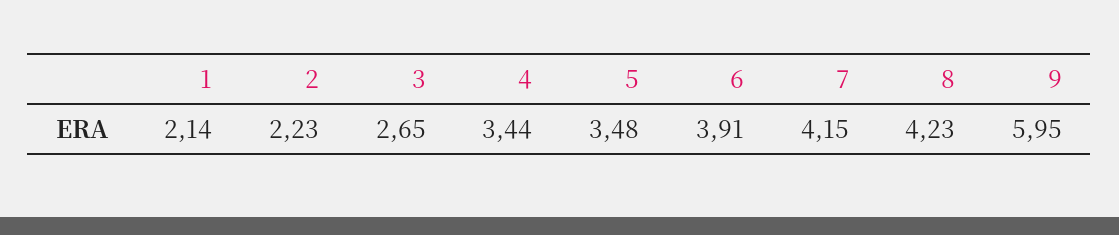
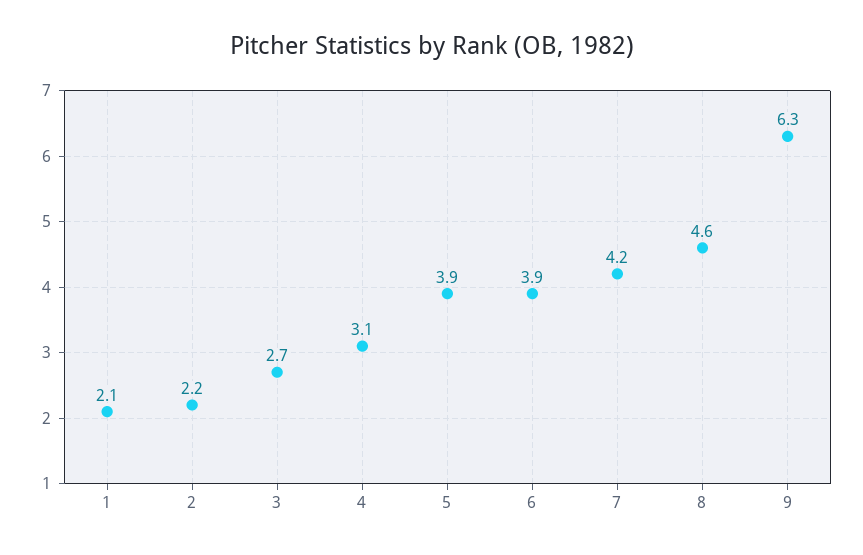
4: 3.44 -> 3.1
5: 3.48 -> 3.9
8: 4.23 -> 4.6
9: 5.95 -> 6.3

